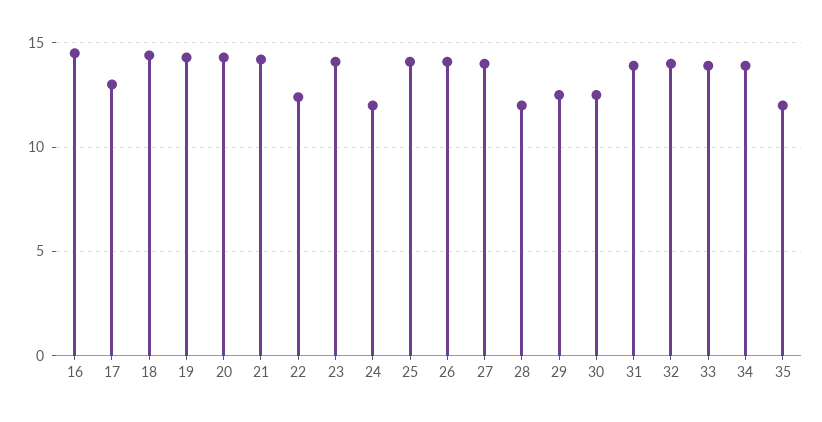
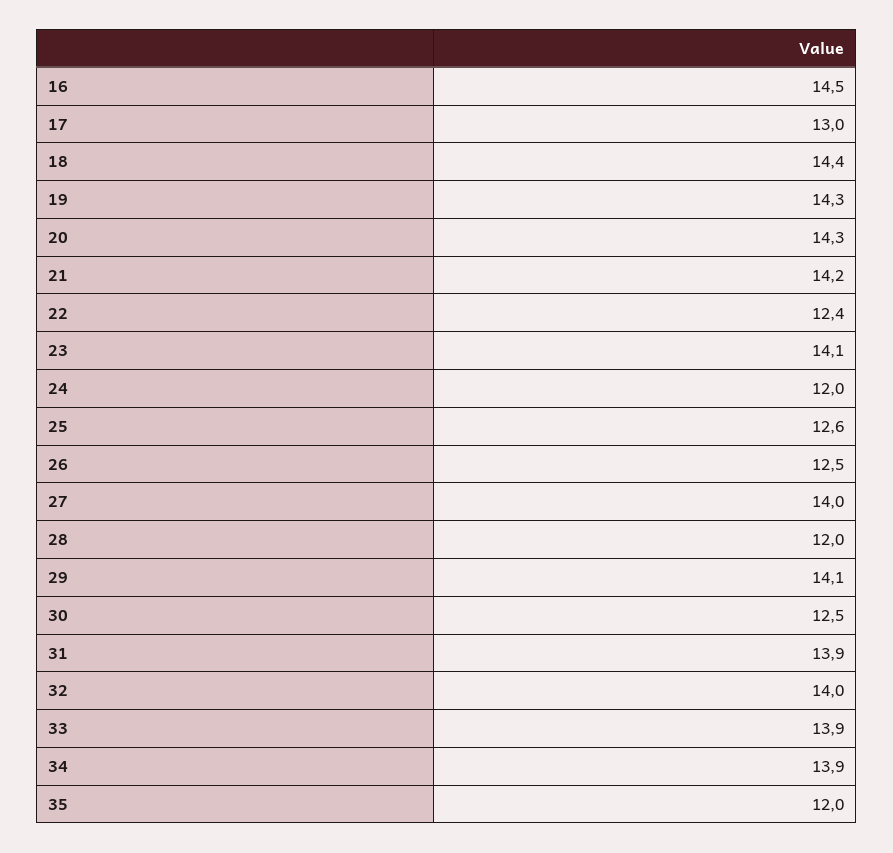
25: 14 -> 12.6
26: 14 -> 12.5
29: 12.5 -> 14.1

